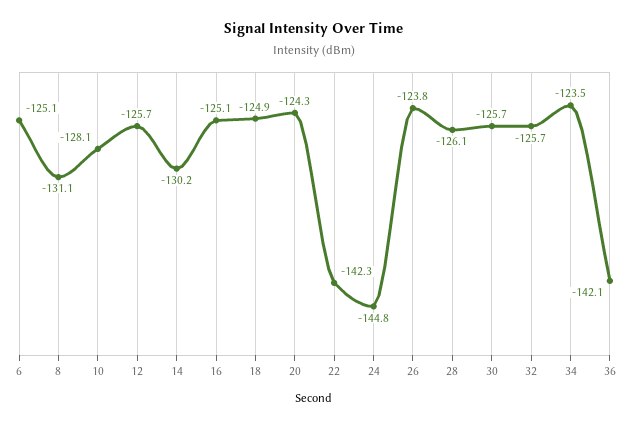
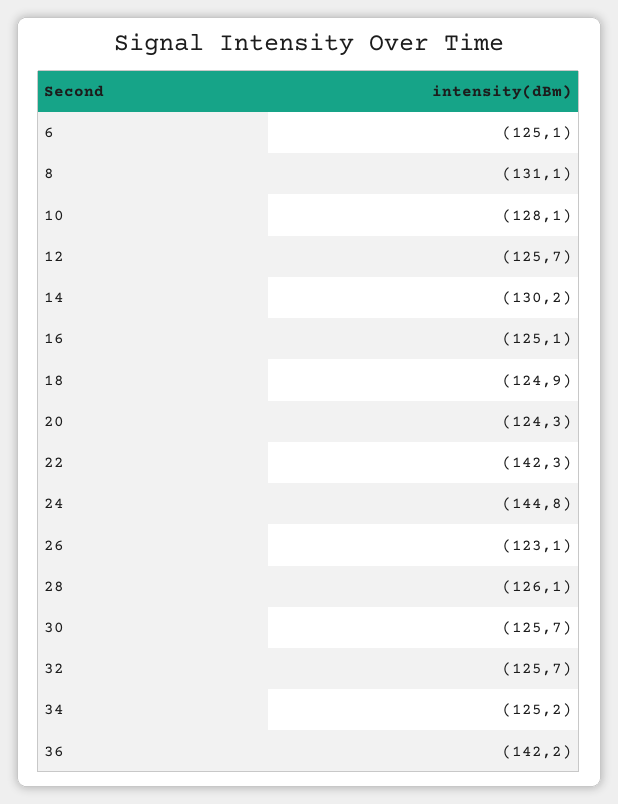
26: -123.8 -> -123.1
34: -123.5 -> -125.2
36: -142.1 -> -142.2

